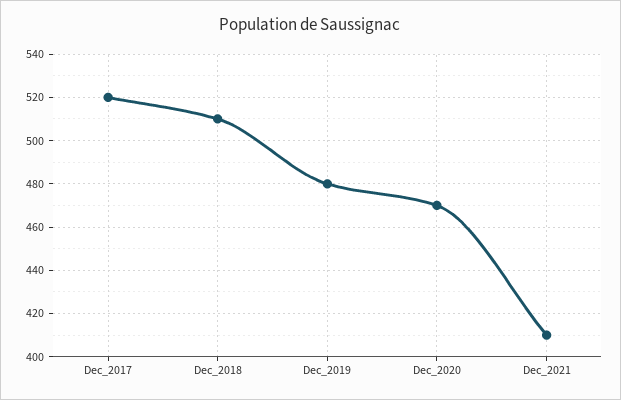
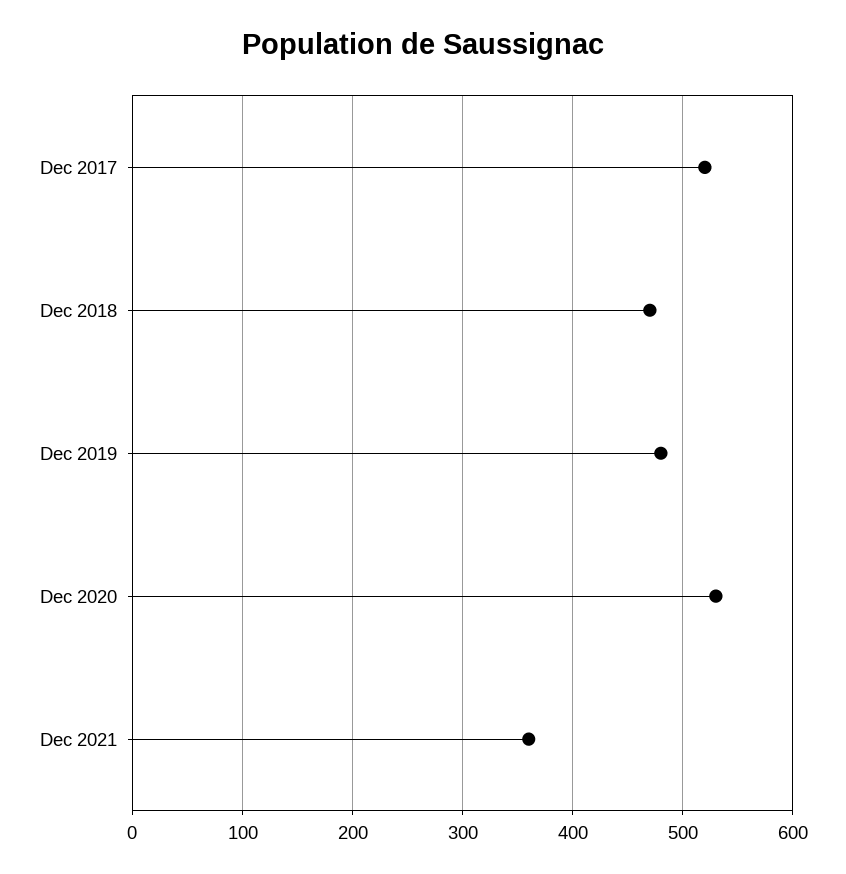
Dec_2018: 510 -> 470
Dec_2020: 470 -> 530
Dec_2021: 410 -> 360

